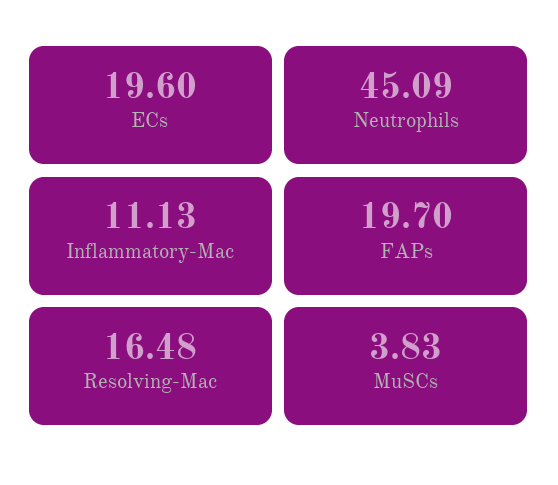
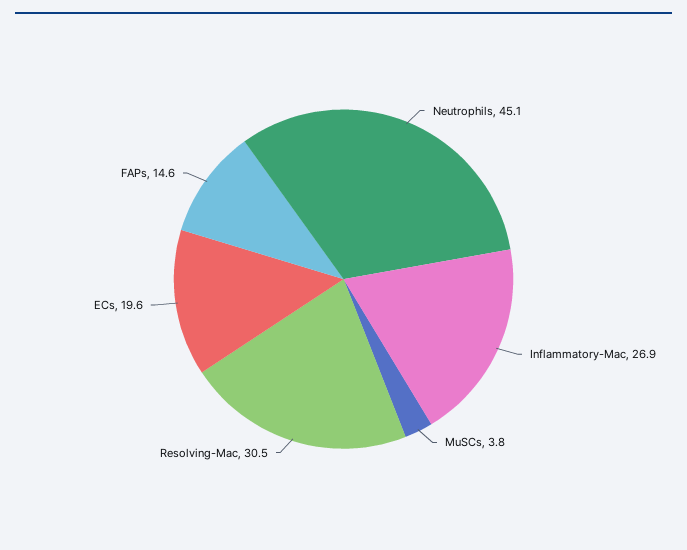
Inflammatory-Mac: 11.13 -> 26.9
FAPs: 19.7 -> 14.6
Resolving-Mac: 16.48 -> 30.5

